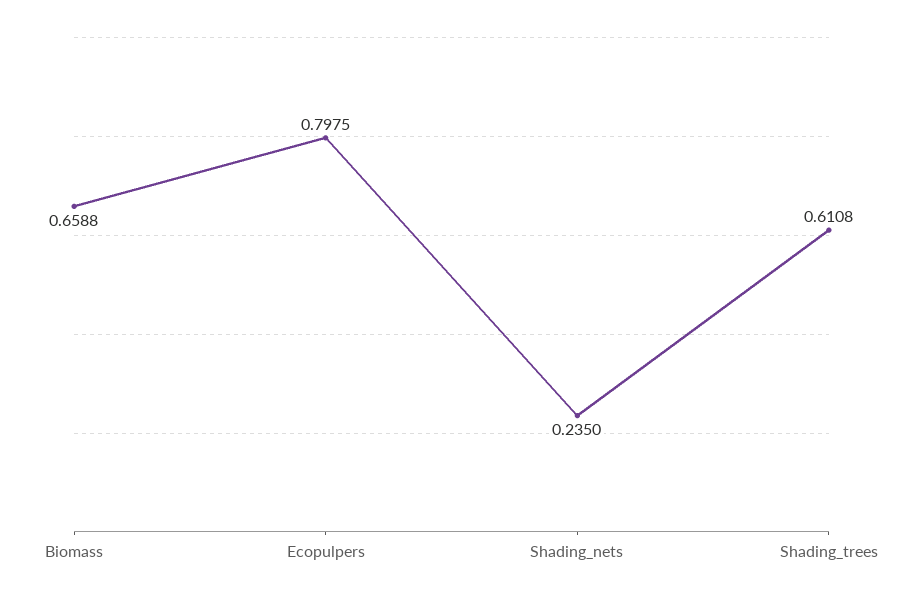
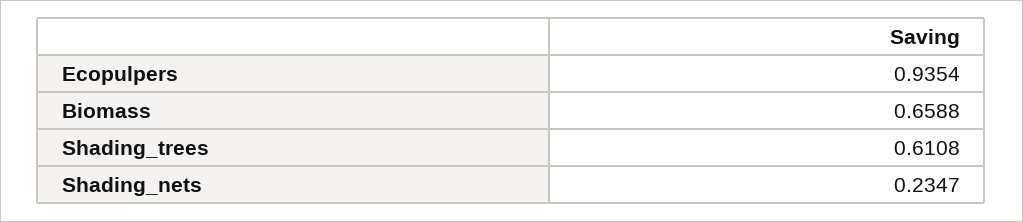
Ecopulpers: 0.7975 -> 0.9354
Shading_nets: 0.235 -> 0.2347

